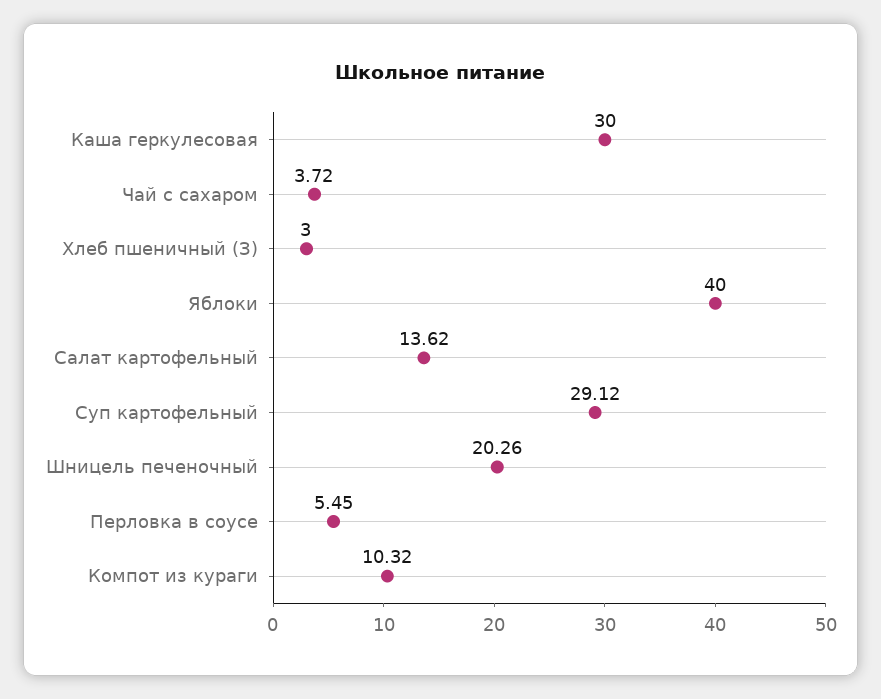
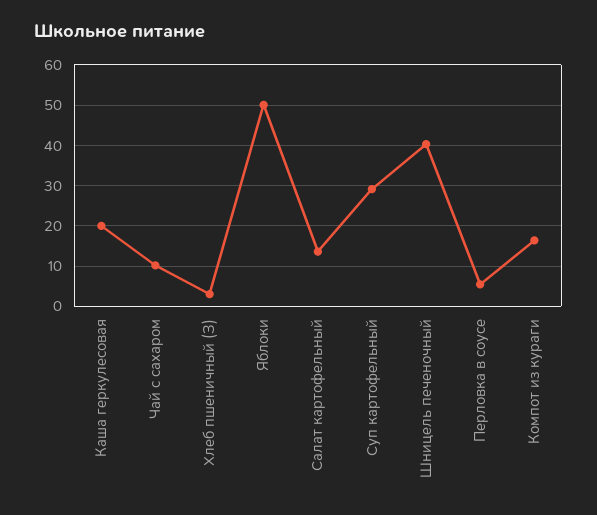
Каша геркулесовая: 30 -> 20
Чай с сахаром: 3.72 -> 10
Яблоки: 40 -> 50
Шницель печеночный: 20.26 -> 40
Компот из кураги: 10.32 -> 16

